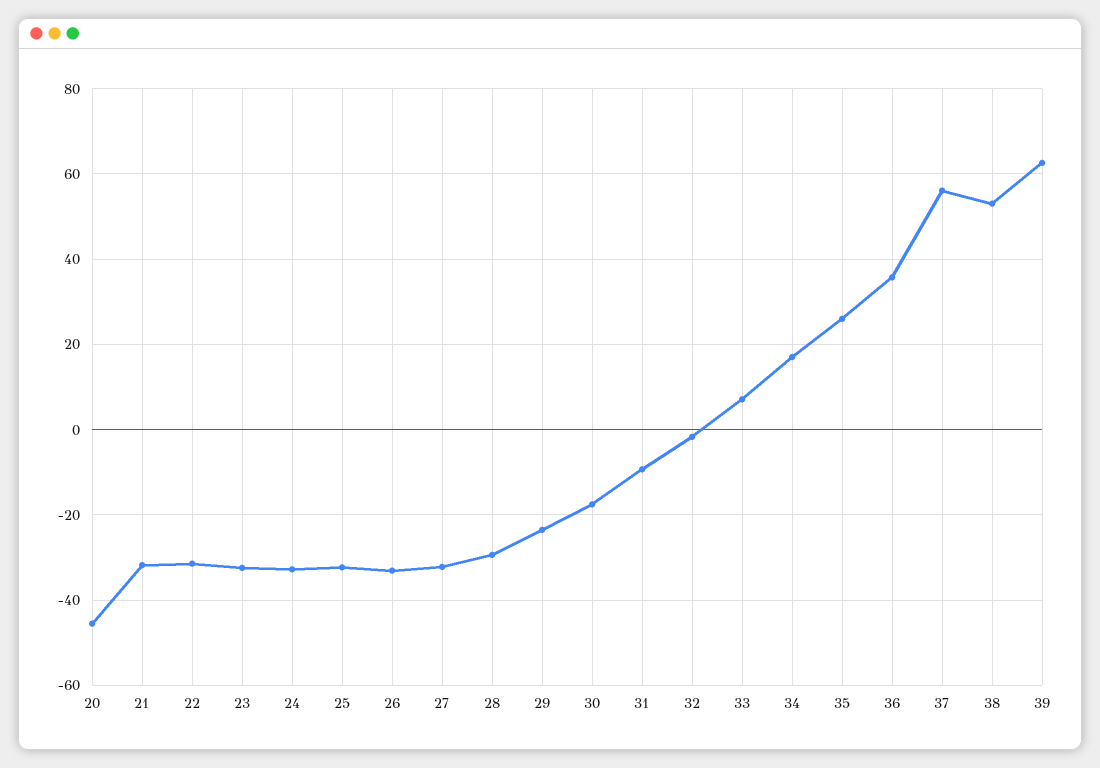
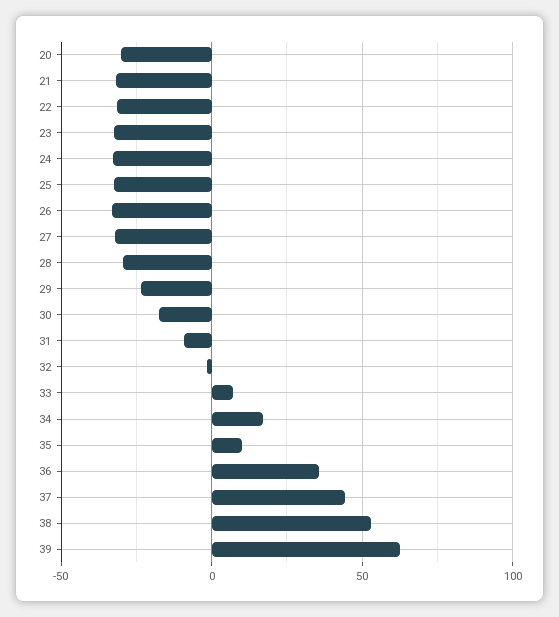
20: -46 -> -30
35: 26 -> 10
37: 56 -> 45

